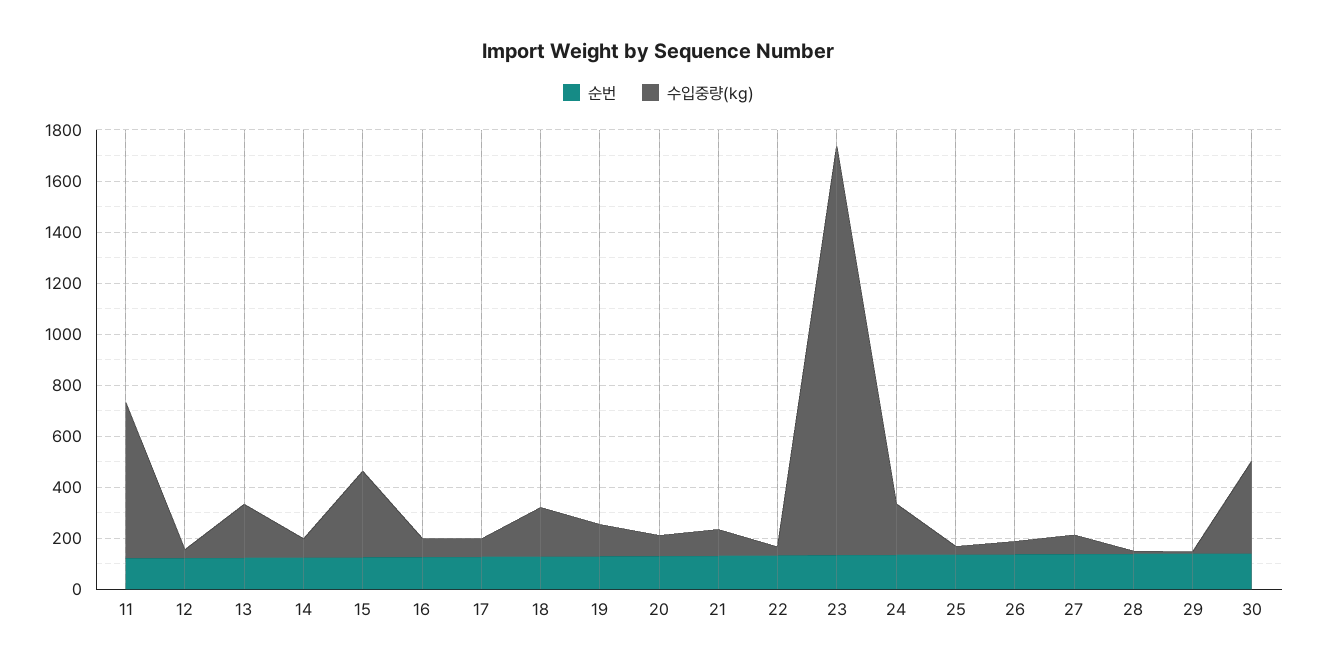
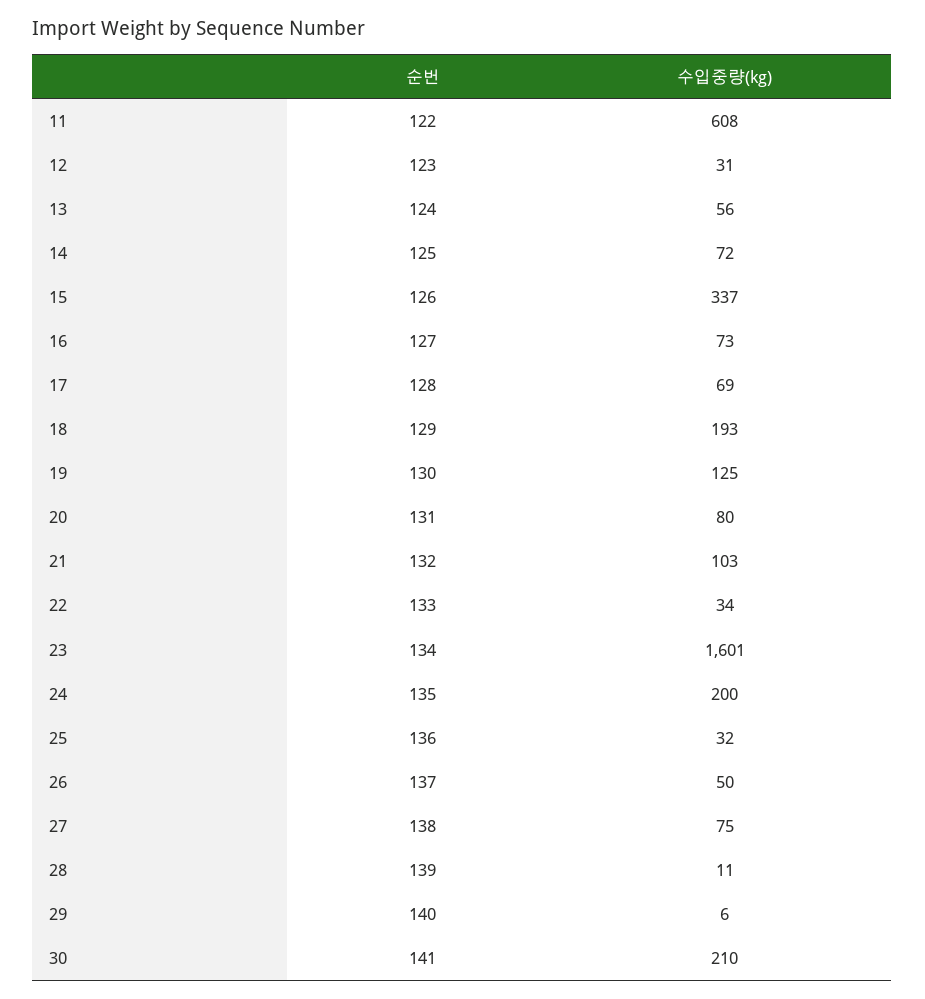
수입중량(kg), 13: 200 -> 56
수입중량(kg), 30: 350 -> 210

